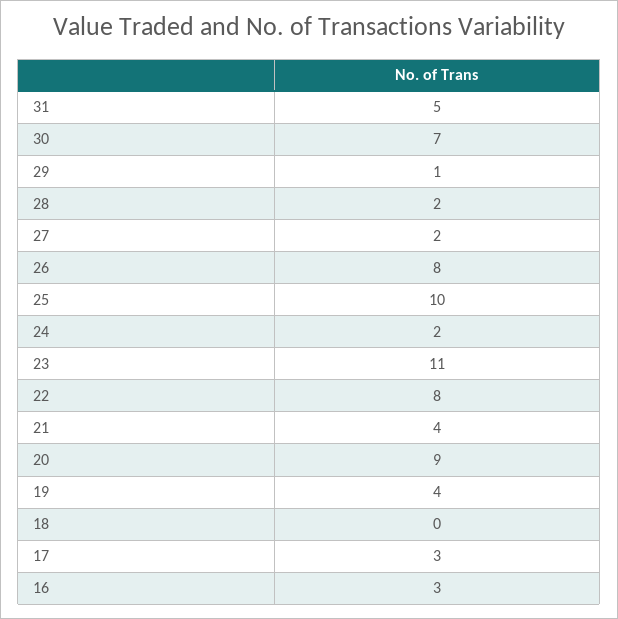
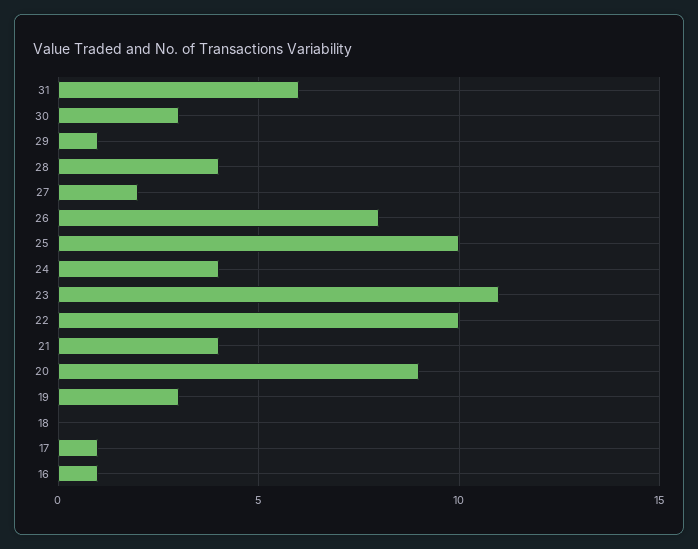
31: 5 -> 6
30: 7 -> 3
28: 2 -> 4
24: 2 -> 4
22: 8 -> 10
19: 4 -> 3
17: 3 -> 1
16: 3 -> 1

